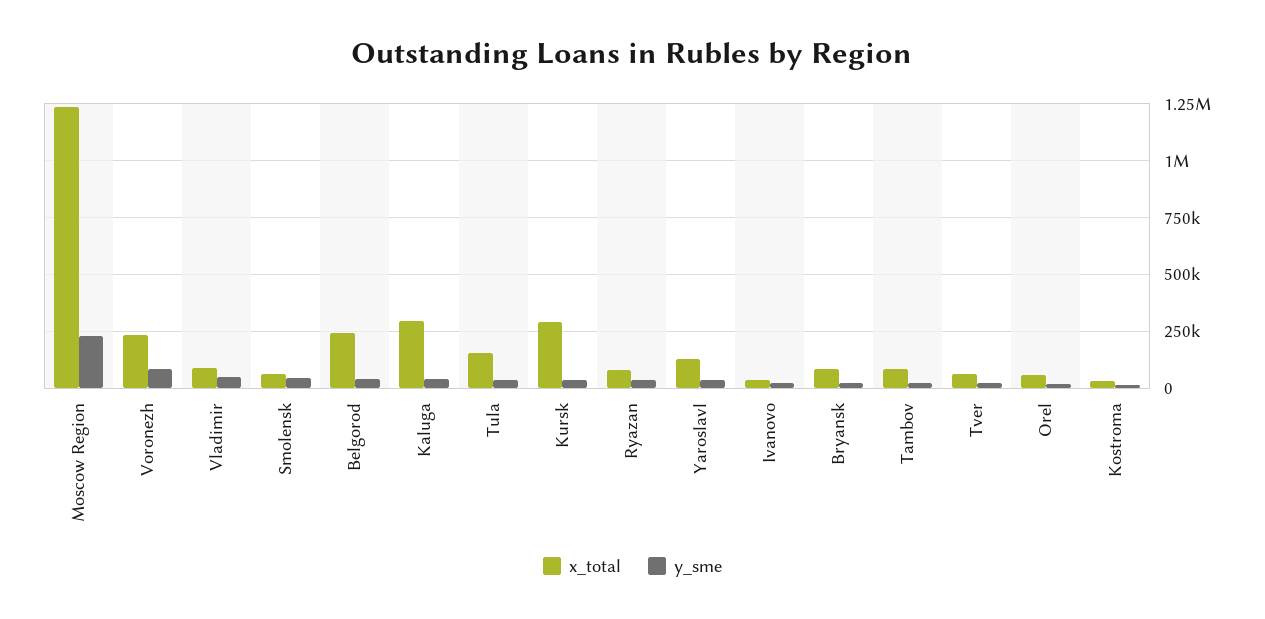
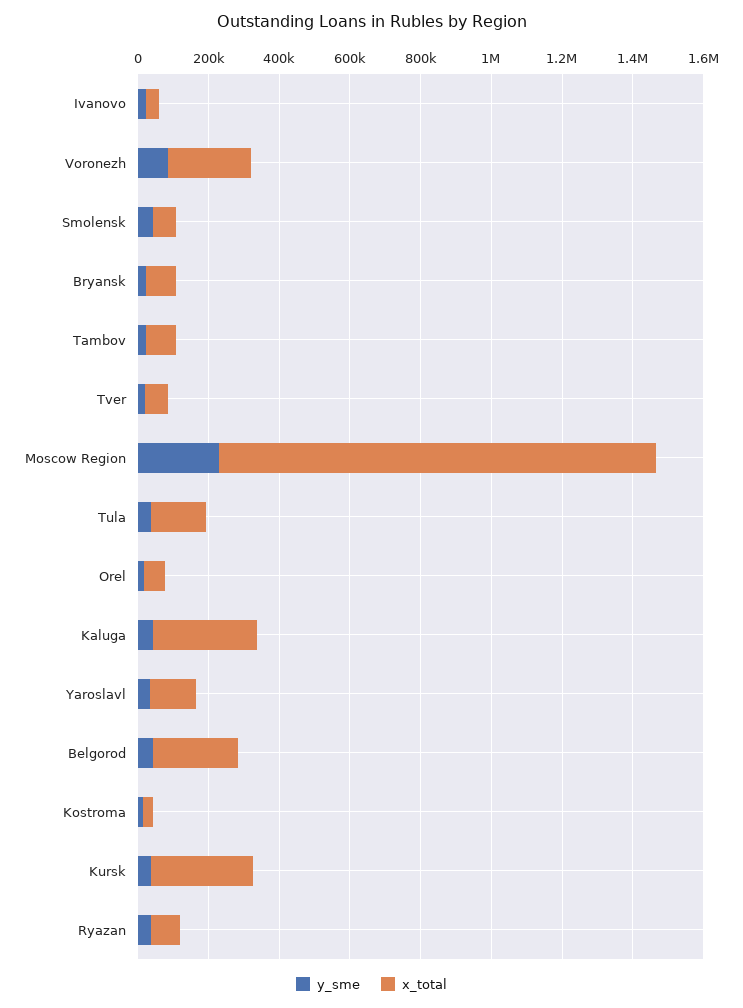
x_total, Vladimir: 100000 -> none
y_sme, Vladimir: 50000 -> none

